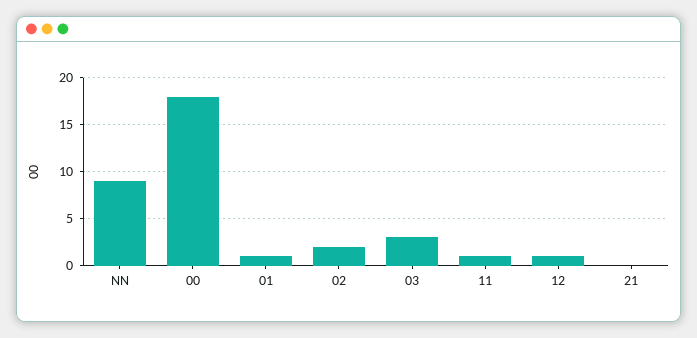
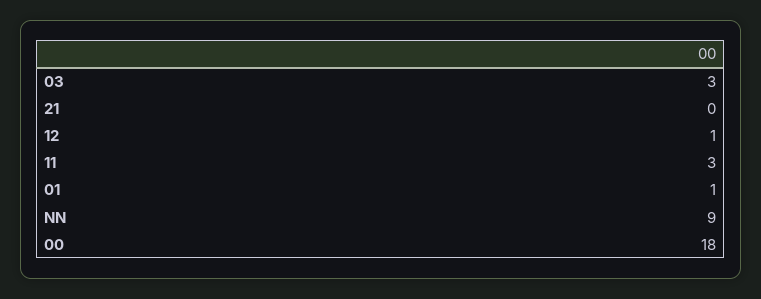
02: 2 -> none
11: 1 -> 3

